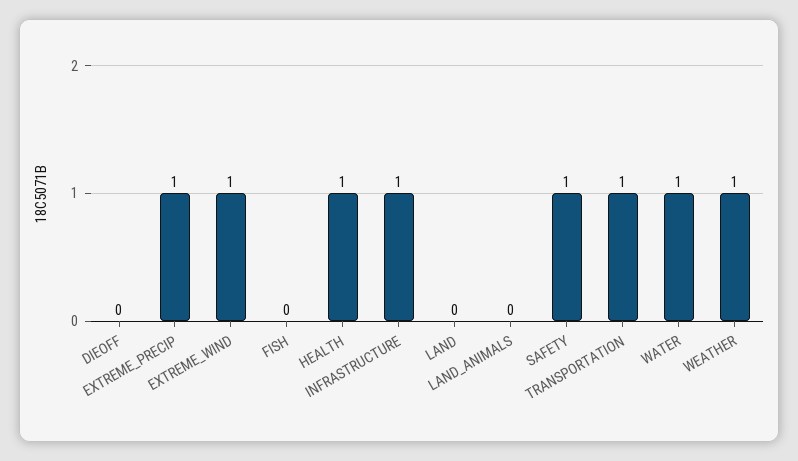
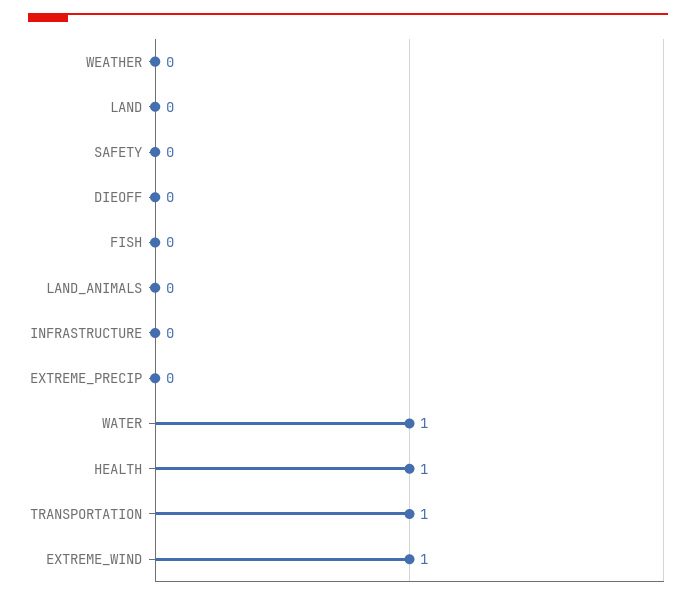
EXTREME_PRECIP: 1 -> 0
INFRASTRUCTURE: 1 -> 0
SAFETY: 1 -> 0
WEATHER: 1 -> 0

